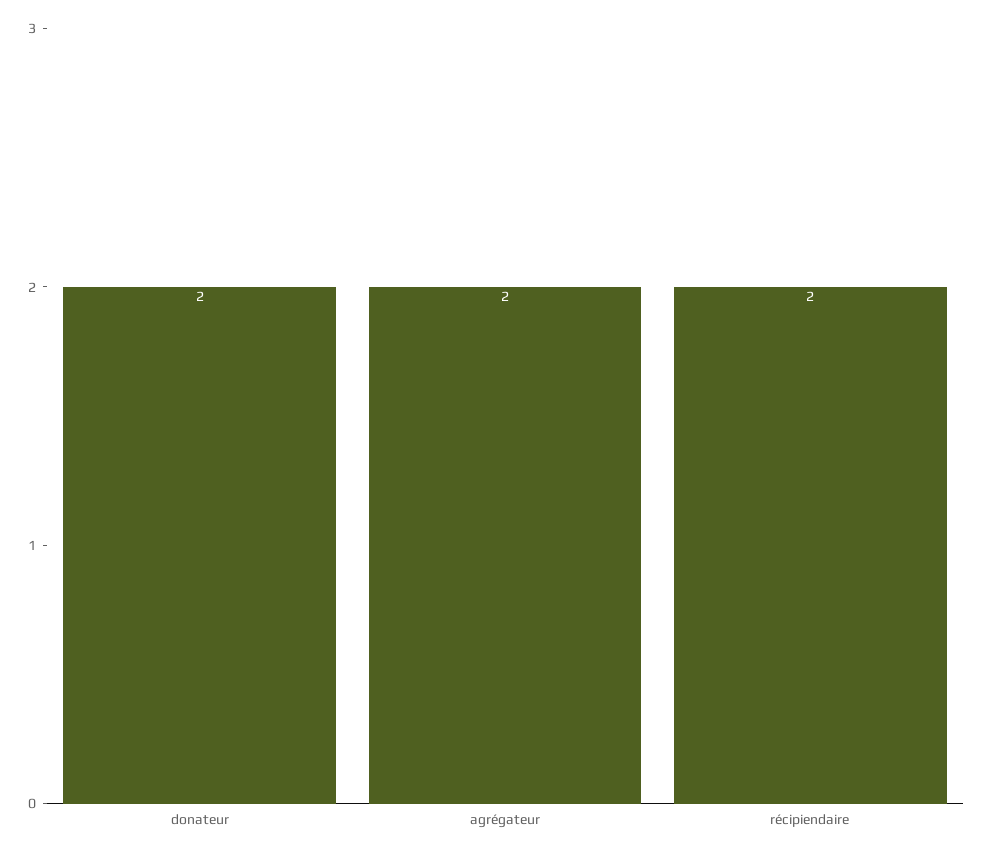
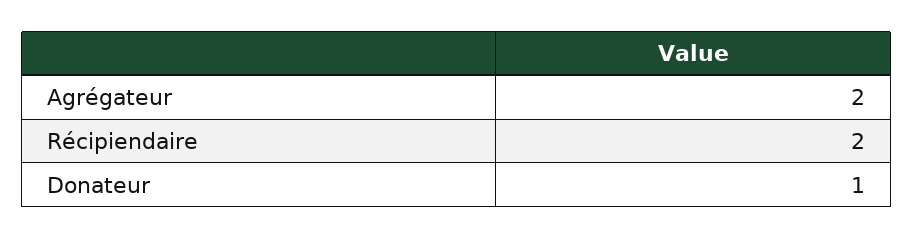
donateur: 2 -> 1

